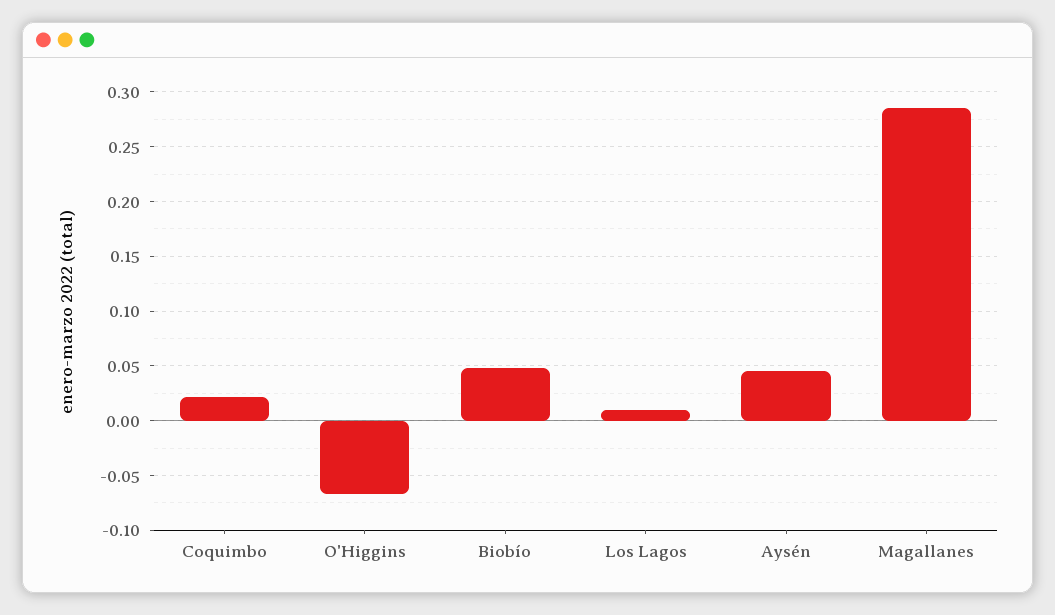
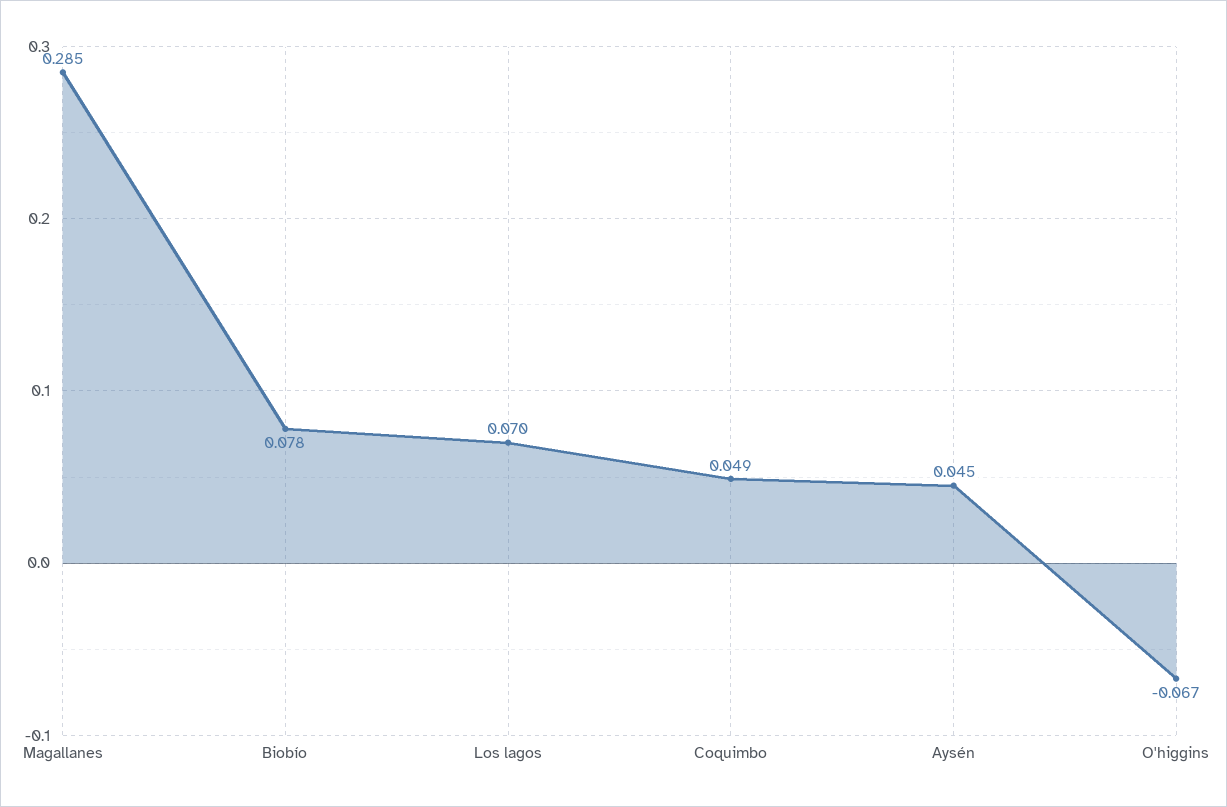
Coquimbo: 0.02 -> 0.049
Biobío: 0.05 -> 0.078
Los Lagos: 0.01 -> 0.07

